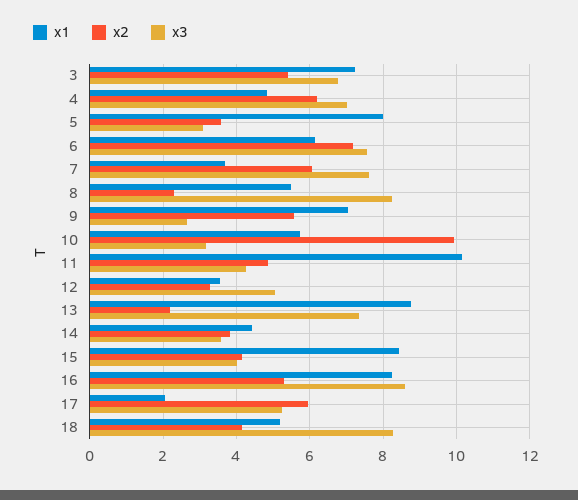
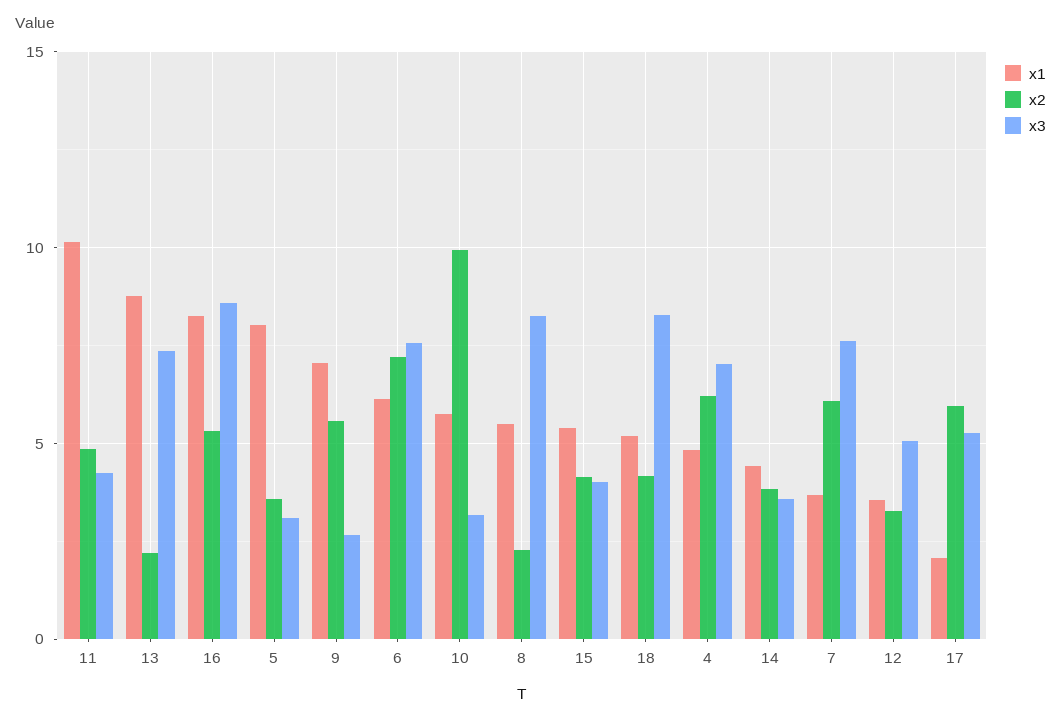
x1, 3: 7.2 -> none
x2, 3: 5.4 -> none
x3, 3: 6.8 -> none
x1, 15: 8.4 -> 5.5

